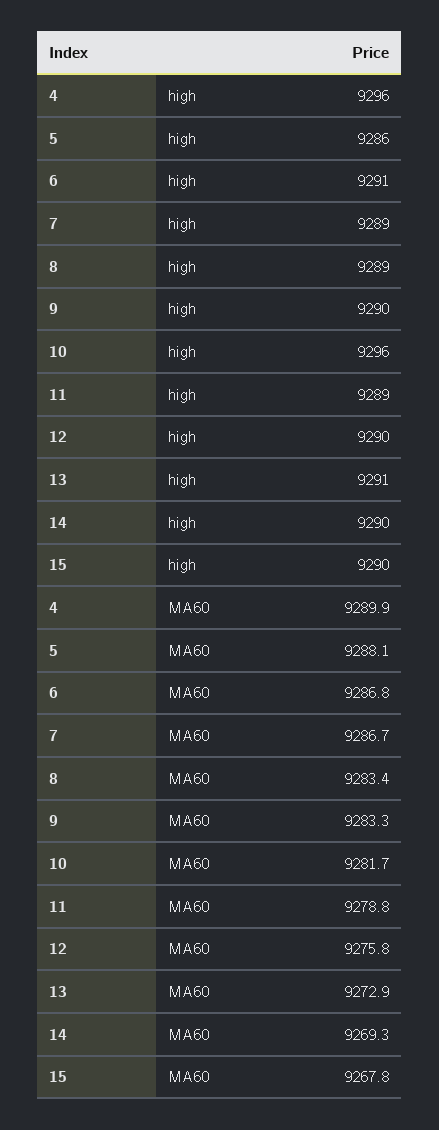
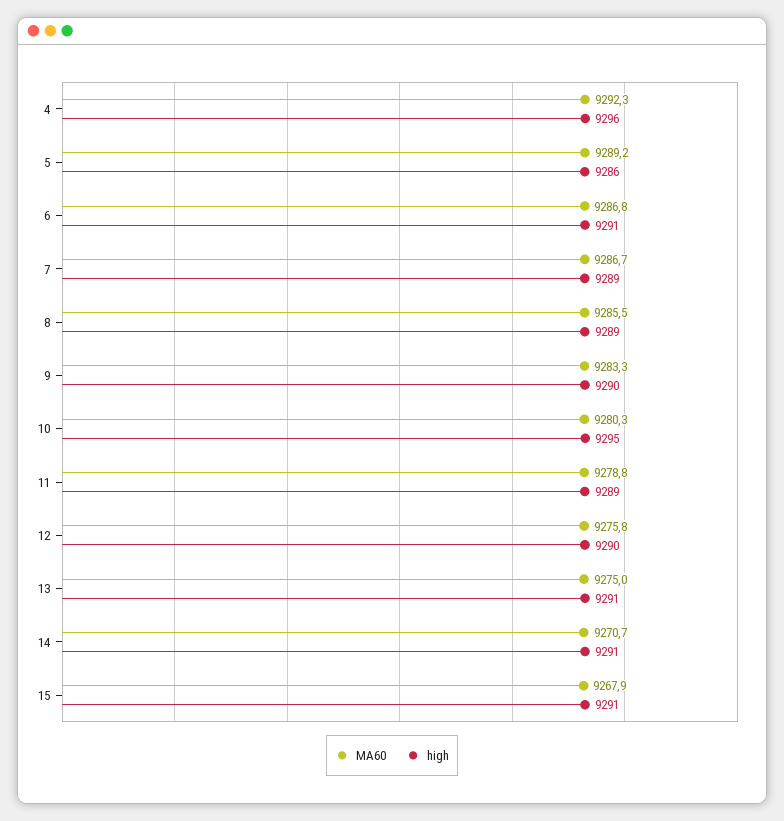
high, 10: 9296 -> 9295
high, 14: 9290 -> 9291
high, 15: 9290 -> 9291
MA60, 4: 9289.9 -> 9292.3
MA60, 5: 9288.1 -> 9289.2
MA60, 8: 9283.4 -> 9285.5
MA60, 10: 9281.7 -> 9280.3
MA60, 13: 9272.9 -> 9275
MA60, 14: 9269.3 -> 9270.7
MA60, 15: 9267.8 -> 9267.9

